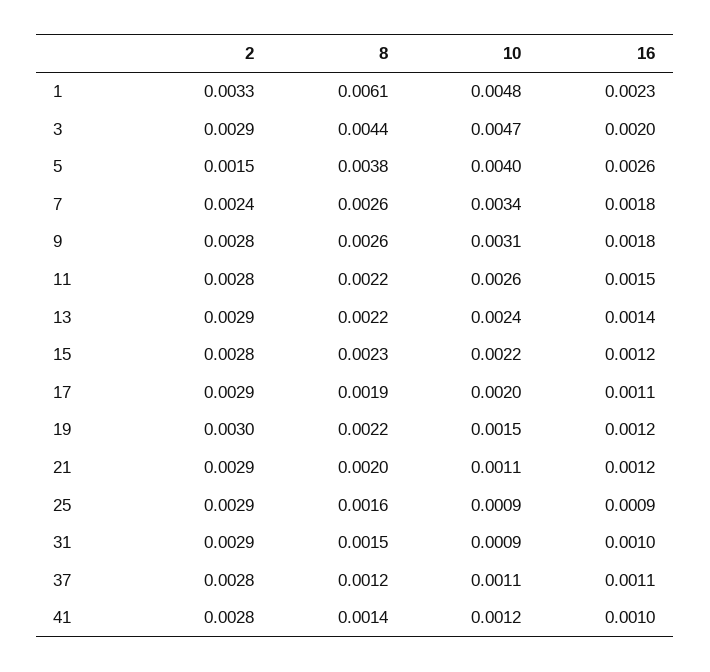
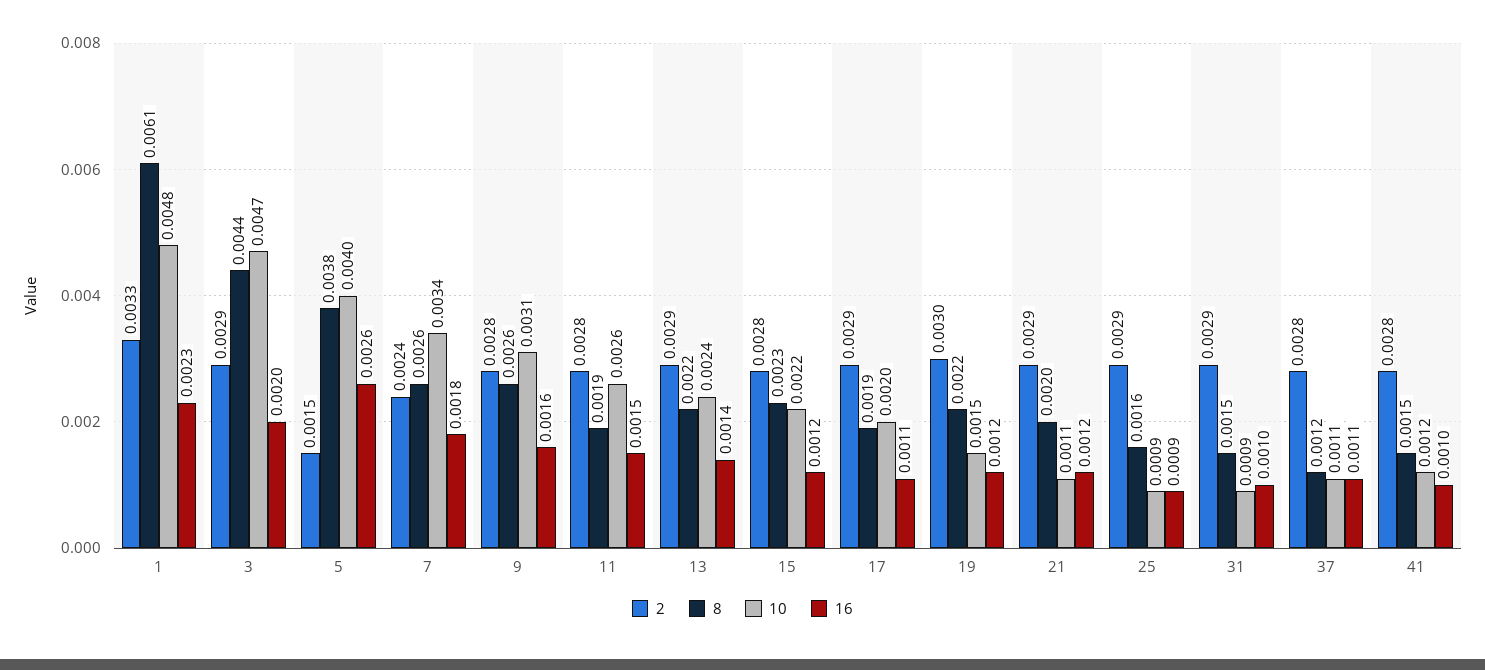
16, 9: 0.0018 -> 0.0016
8, 11: 0.0022 -> 0.0019
8, 41: 0.0014 -> 0.0015

